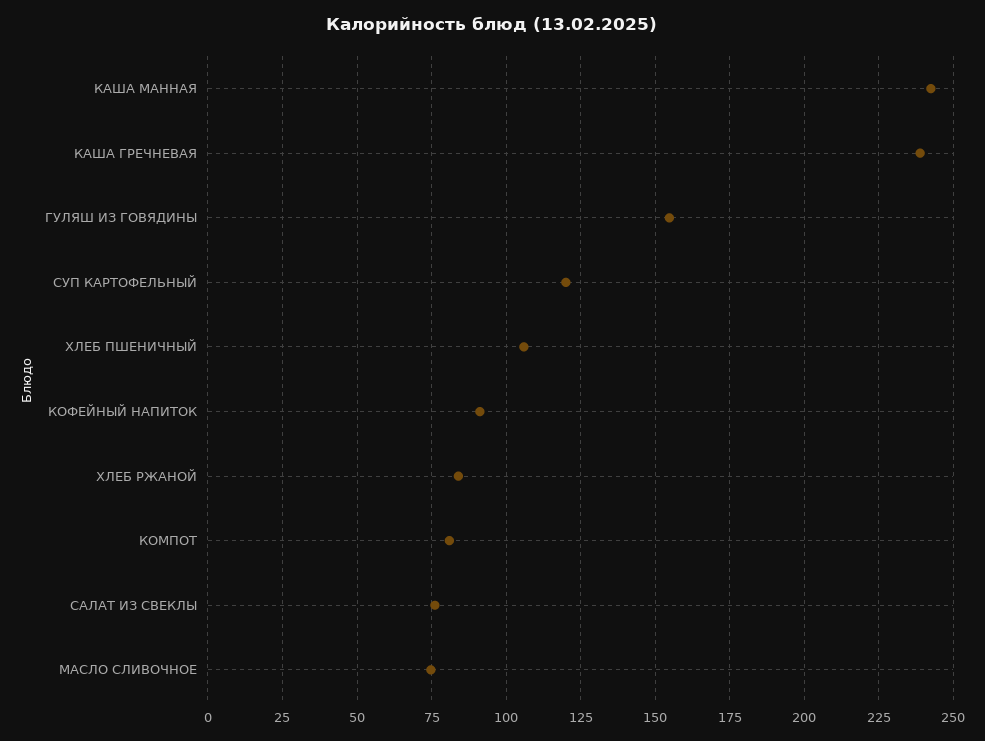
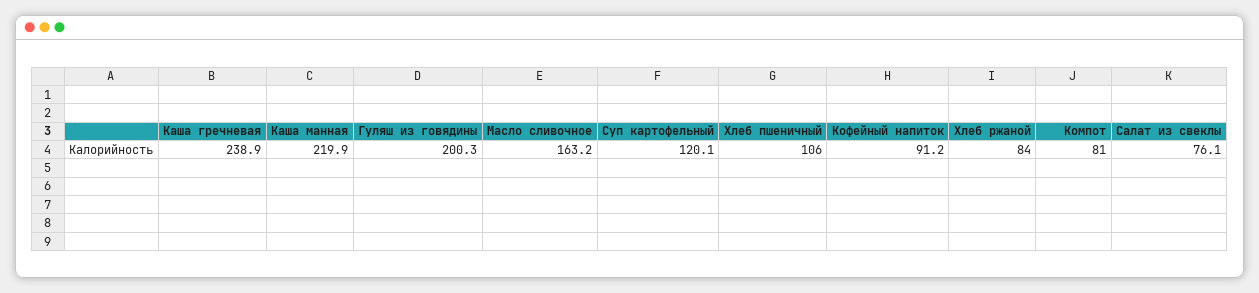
КАША МАННАЯ: 242.5 -> 219.9
ГУЛЯШ ИЗ ГОВЯДИНЫ: 155 -> 200.3
МАСЛО СЛИВОЧНОЕ: 75 -> 163.2

